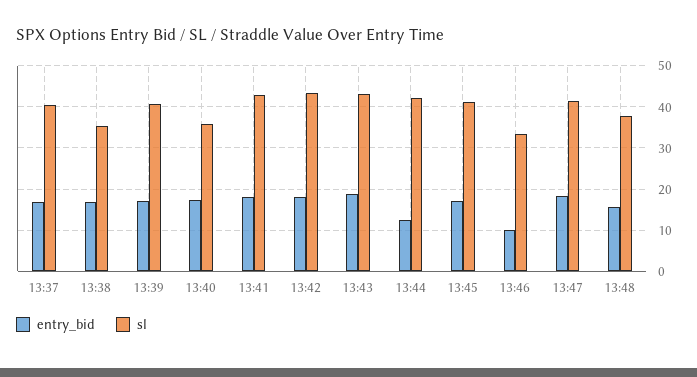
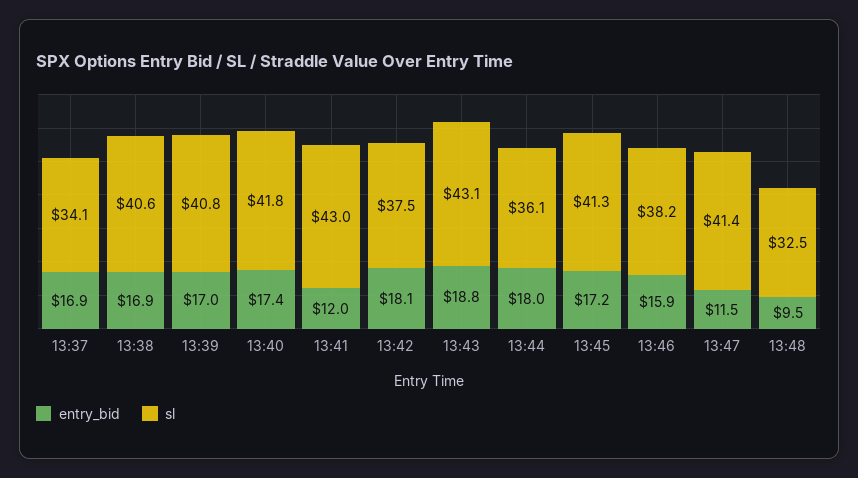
sl, 13:37: 40 -> 34.1
sl, 13:38: 36 -> 40.6
sl, 13:40: 36 -> 41.8
entry_bid, 13:41: 18 -> 12
sl, 13:42: 44 -> 37.5
entry_bid, 13:44: 12 -> 18
sl, 13:44: 42 -> 36.1
entry_bid, 13:46: 10 -> 15.9
sl, 13:46: 34 -> 38.2
entry_bid, 13:47: 18 -> 11.5
entry_bid, 13:48: 16 -> 9.5
sl, 13:48: 38 -> 32.5

